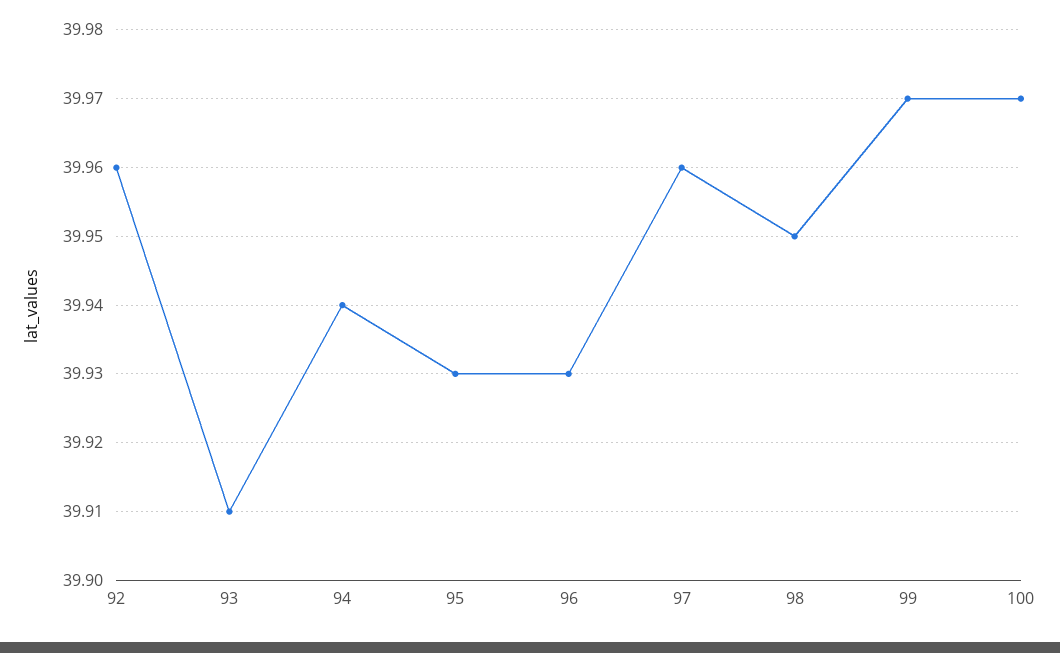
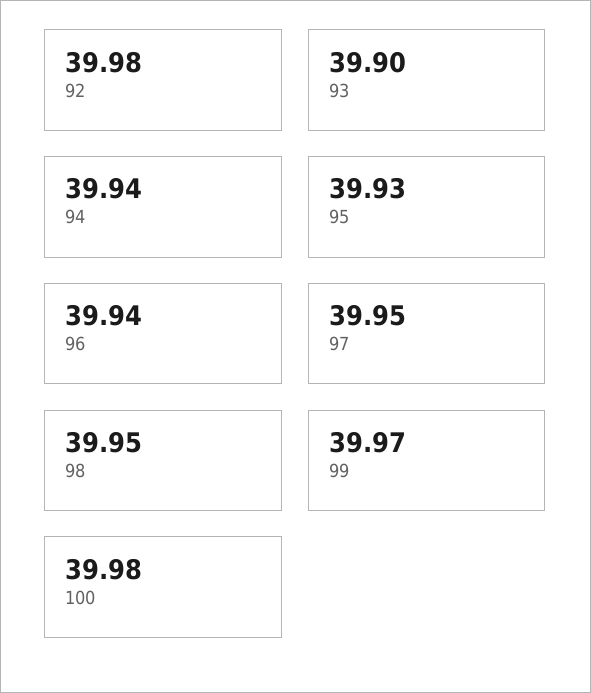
92: 39.96 -> 39.98
93: 39.91 -> 39.9
96: 39.93 -> 39.94
97: 39.96 -> 39.95
100: 39.97 -> 39.98

